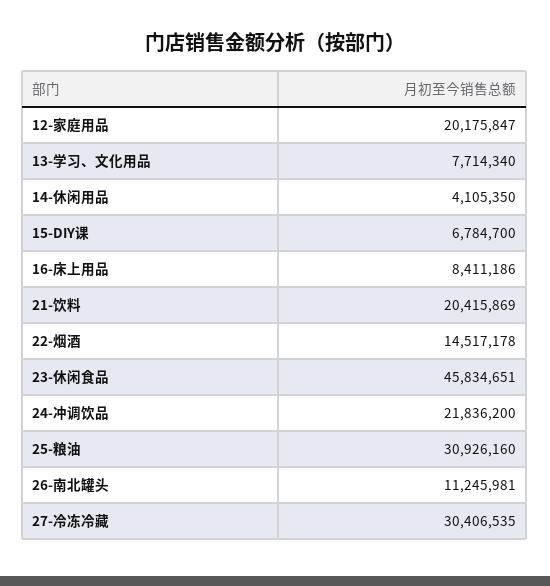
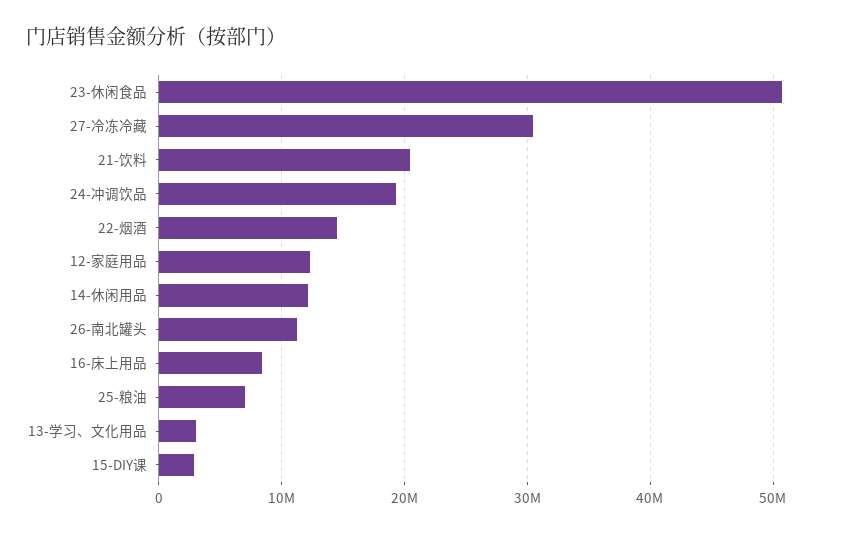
12-家庭用品: 20175847 -> 12000000
13-学习、文化用品: 7714340 -> 3000000
14-休闲用品: 4105350 -> 12000000
15-DIY课: 6784700 -> 3000000
23-休闲食品: 45834651 -> 51000000
24-冲调饮品: 21836200 -> 19000000
25-粮油: 30926160 -> 7000000

